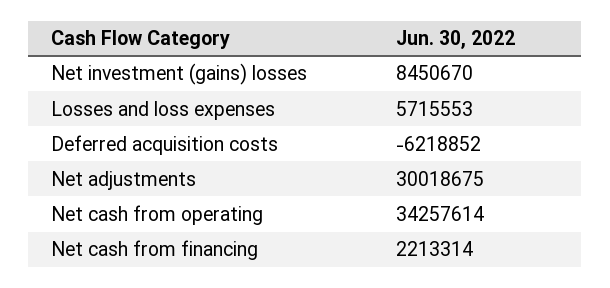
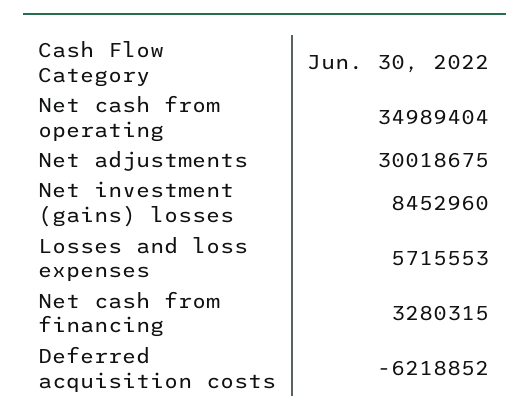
Net investment (gains) losses: 8450670 -> 8452960
Net cash from operating: 34257614 -> 34989404
Net cash from financing: 2213314 -> 3280315

